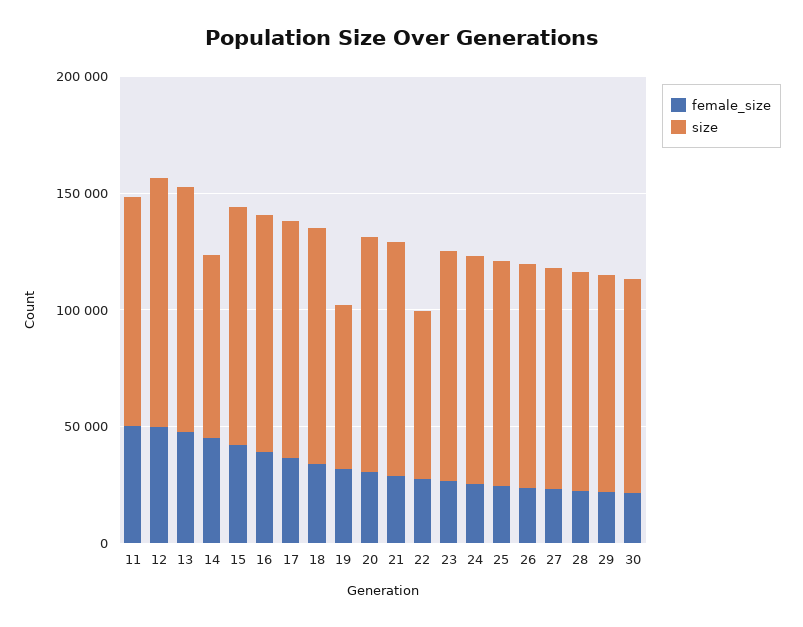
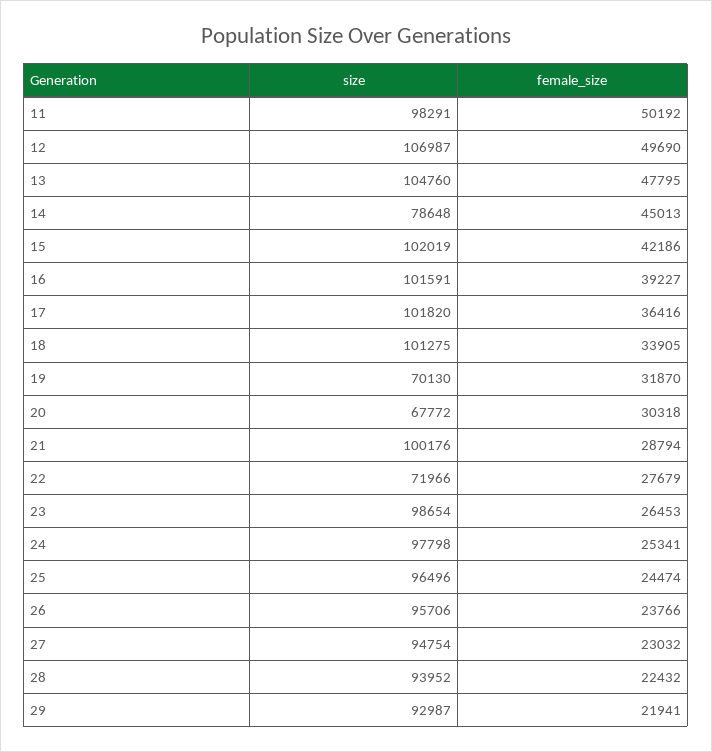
size, 20: 100000 -> 67772
female_size, 30: 20000 -> none
size, 30: 90000 -> none

